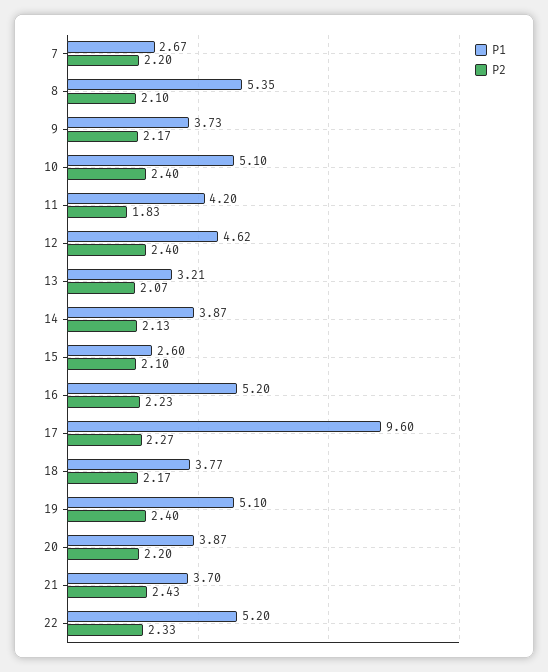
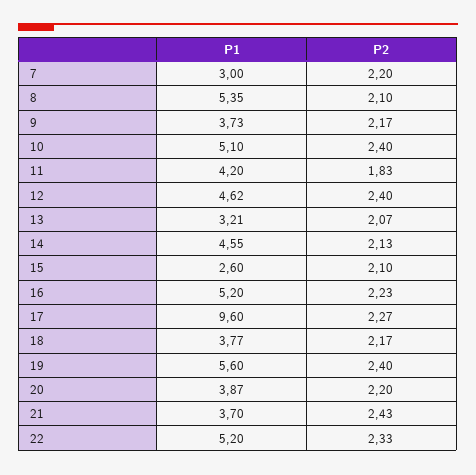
P1, 7: 2.67 -> 3
P1, 14: 3.87 -> 4.55
P1, 19: 5.1 -> 5.6

